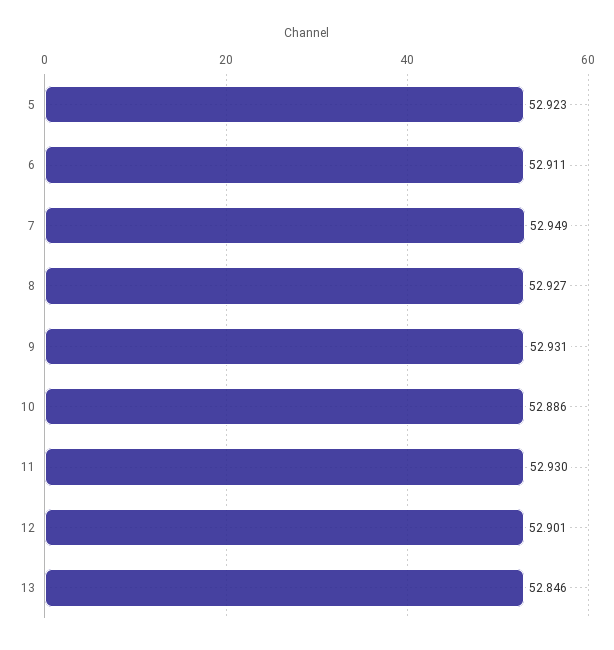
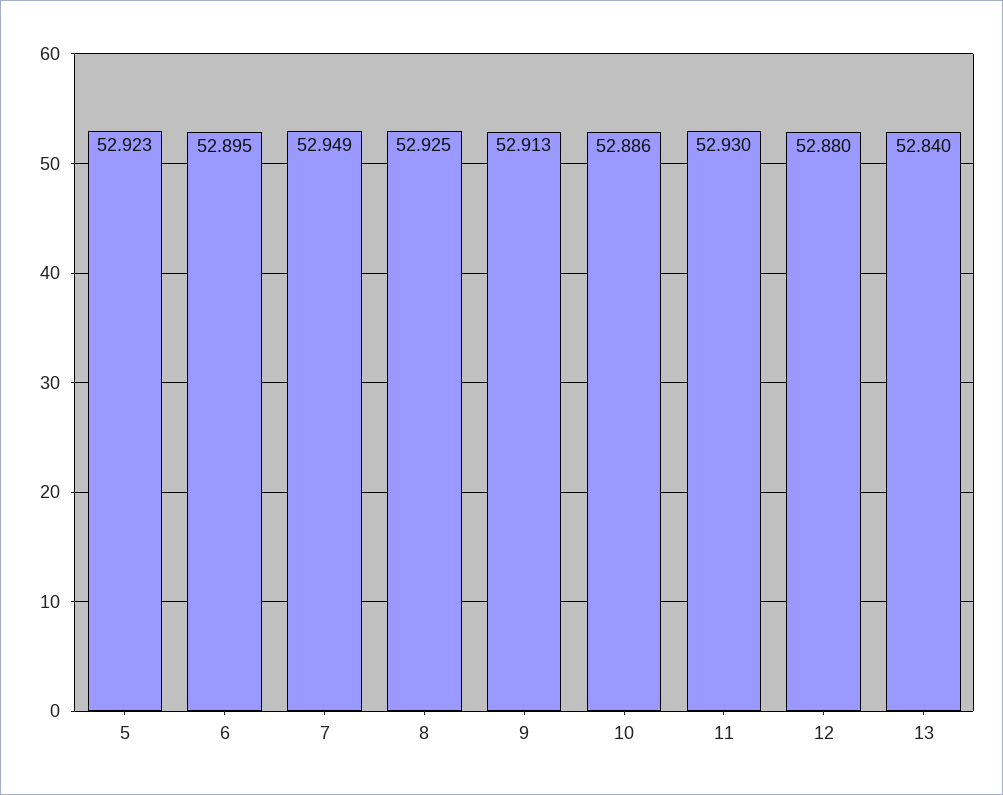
6: 52.911 -> 52.895
8: 52.927 -> 52.925
9: 52.931 -> 52.913
12: 52.901 -> 52.88
13: 52.846 -> 52.84

